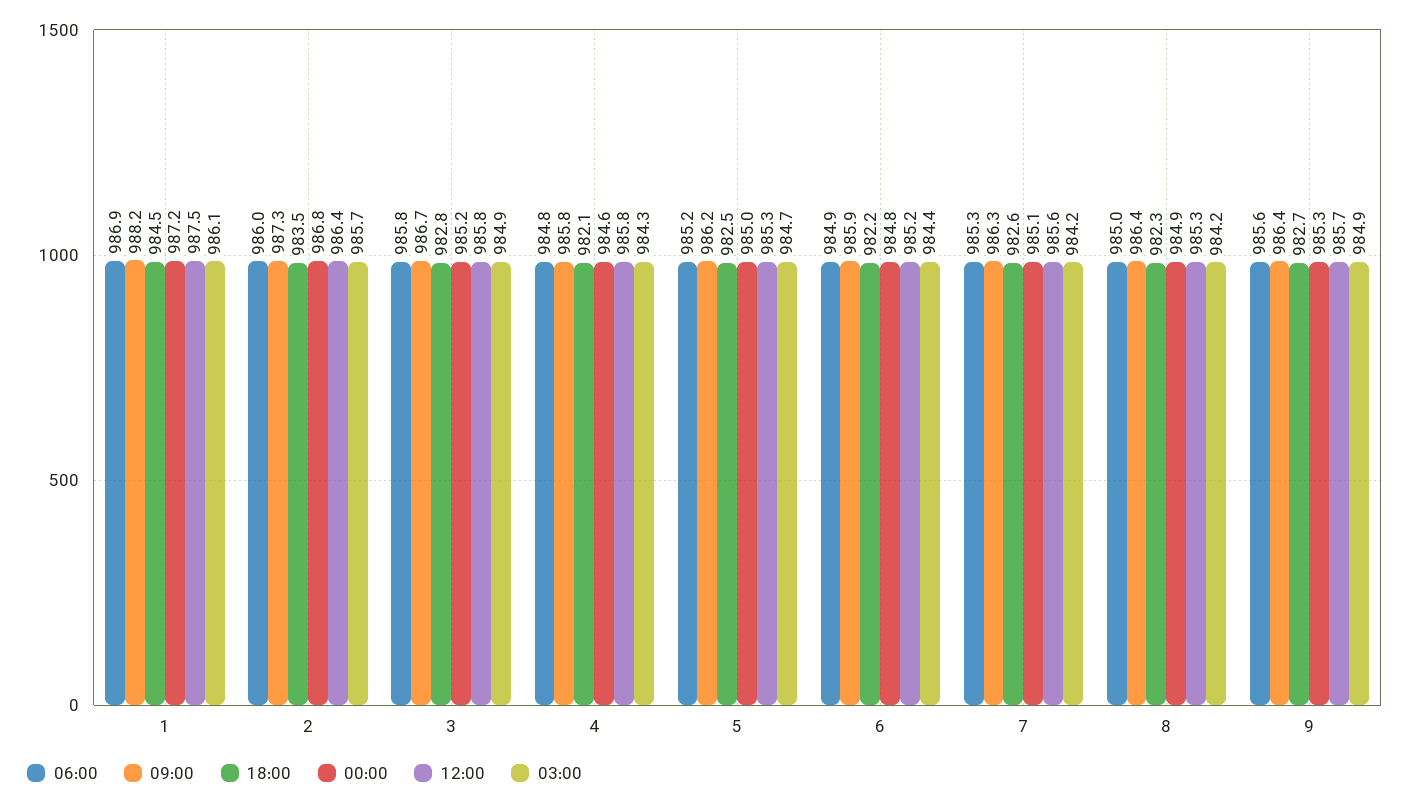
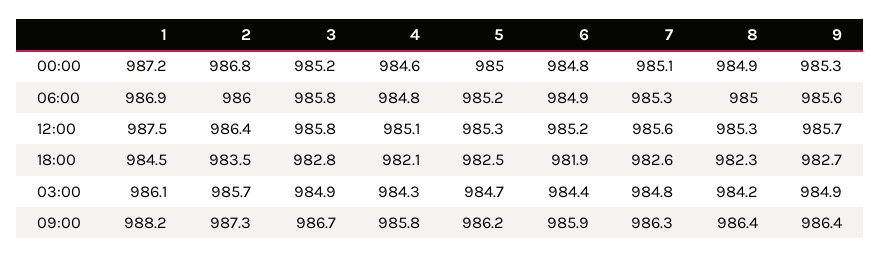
12:00, 4: 985.8 -> 985.1
18:00, 6: 982.2 -> 981.9
03:00, 7: 984.2 -> 984.8

